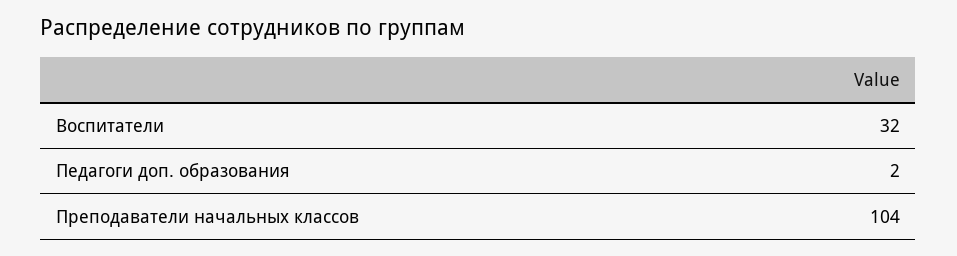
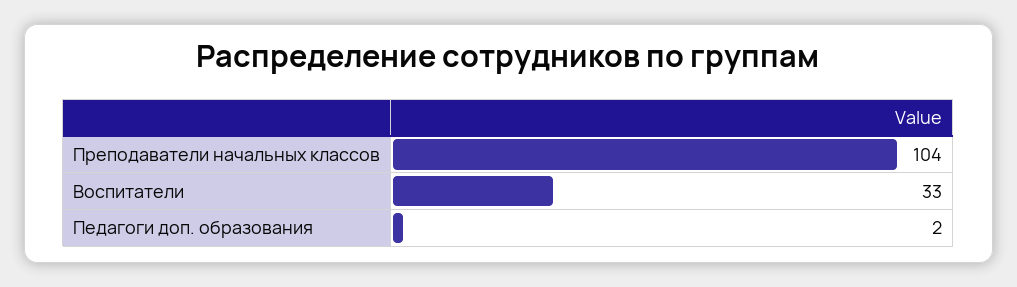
Воспитатели: 32 -> 33

